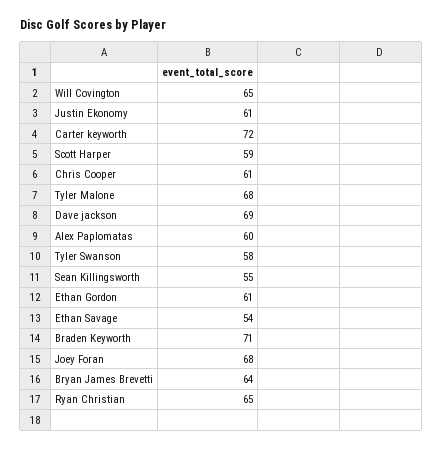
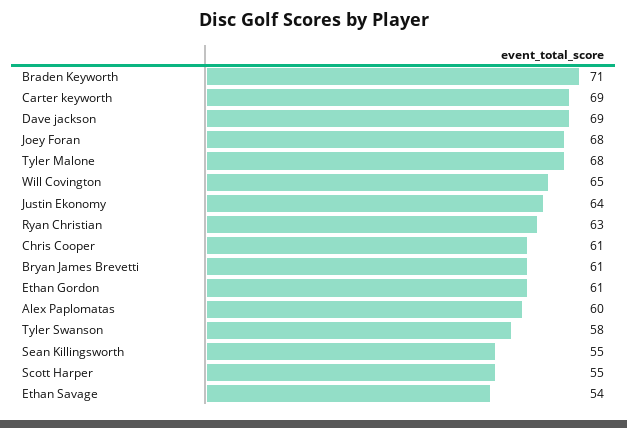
Justin Ekonomy: 61 -> 64
Carter keyworth: 72 -> 69
Scott Harper: 59 -> 55
Bryan James Brevetti: 64 -> 61
Ryan Christian: 65 -> 63

